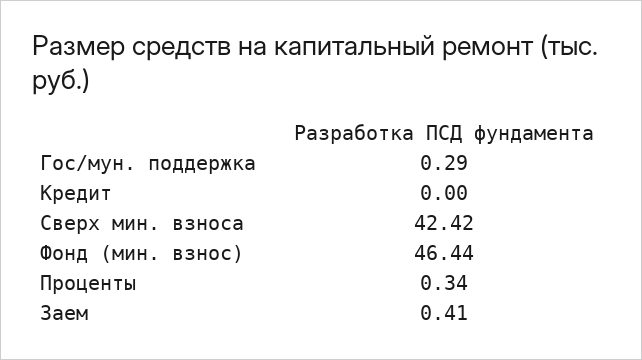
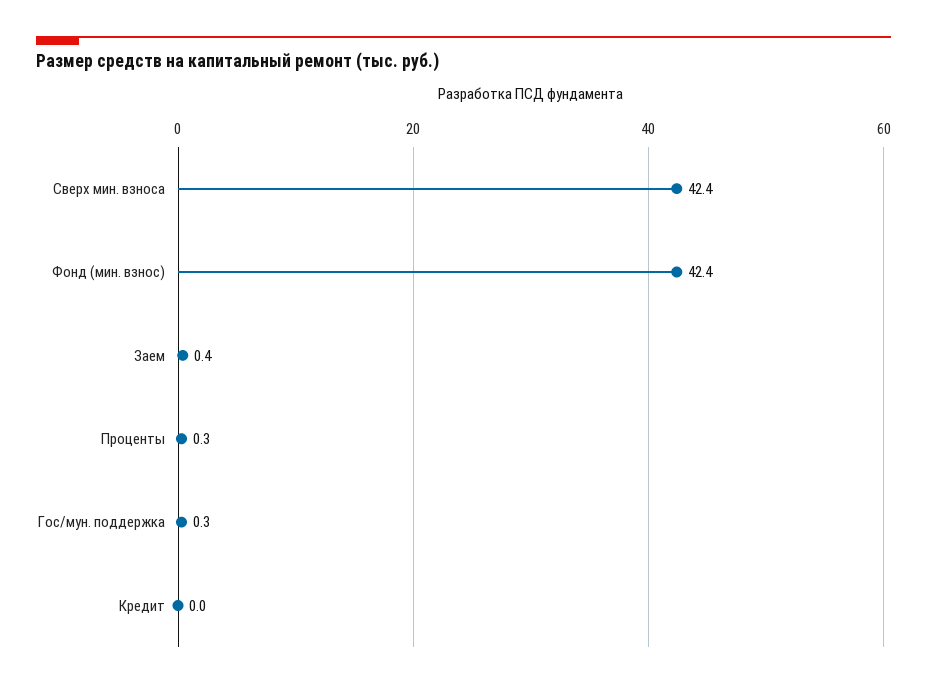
Фонд (мин. взнос): 46.44 -> 42.4

